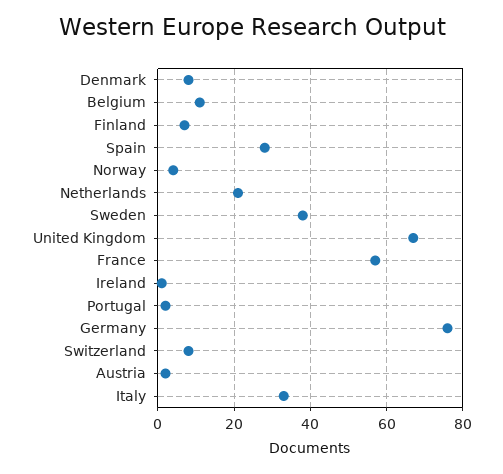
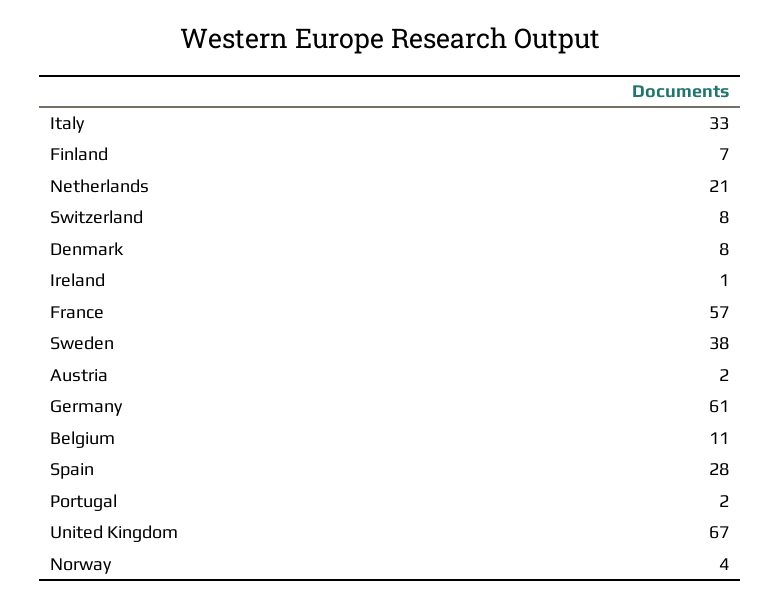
Germany: 75 -> 61

